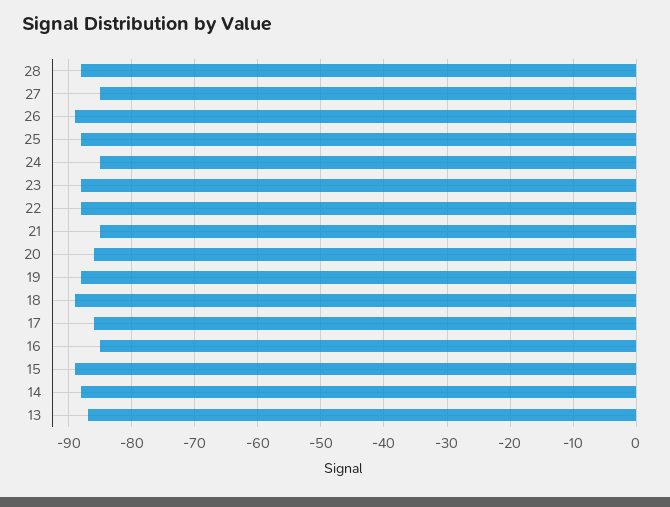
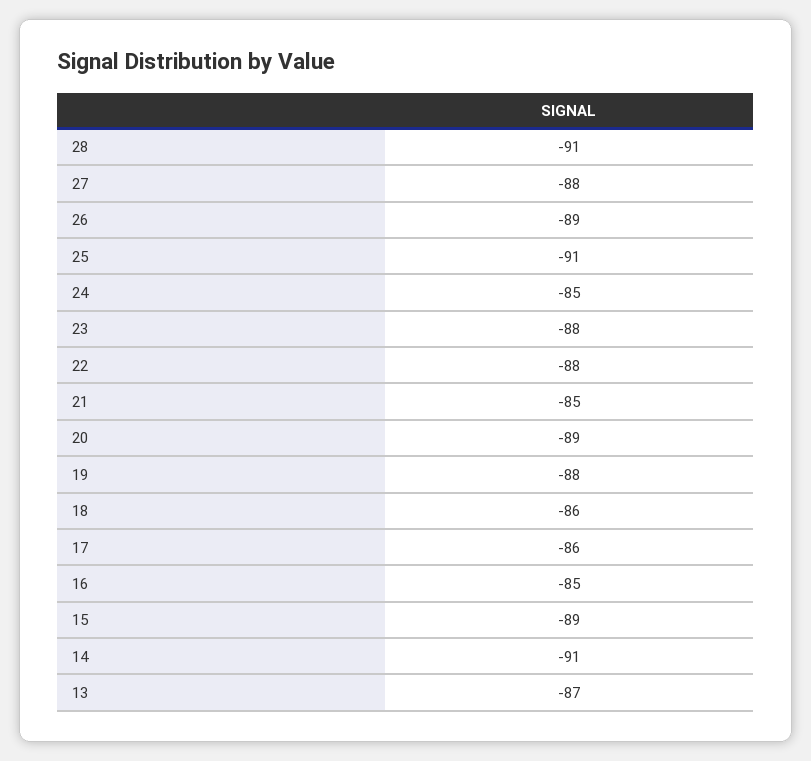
28: -88 -> -91
27: -85 -> -88
25: -88 -> -91
20: -86 -> -89
18: -89 -> -86
14: -88 -> -91

